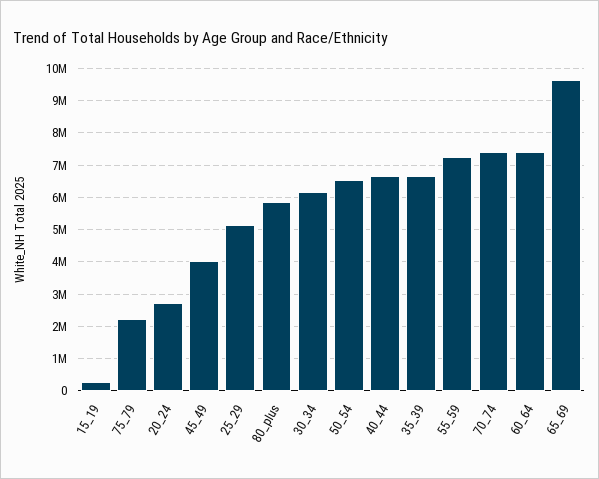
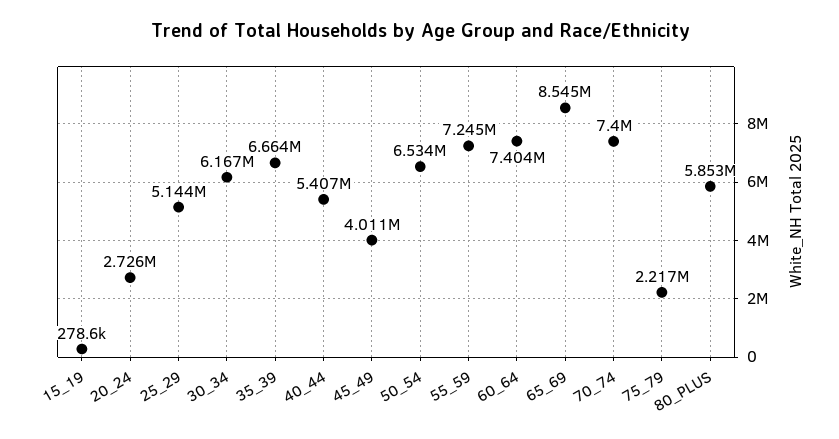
40_44: 6600000 -> 5407000
65_69: 9600000 -> 8545000

